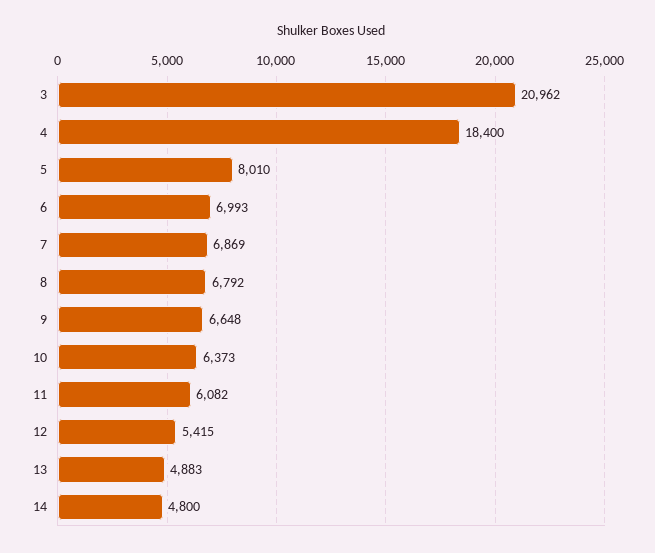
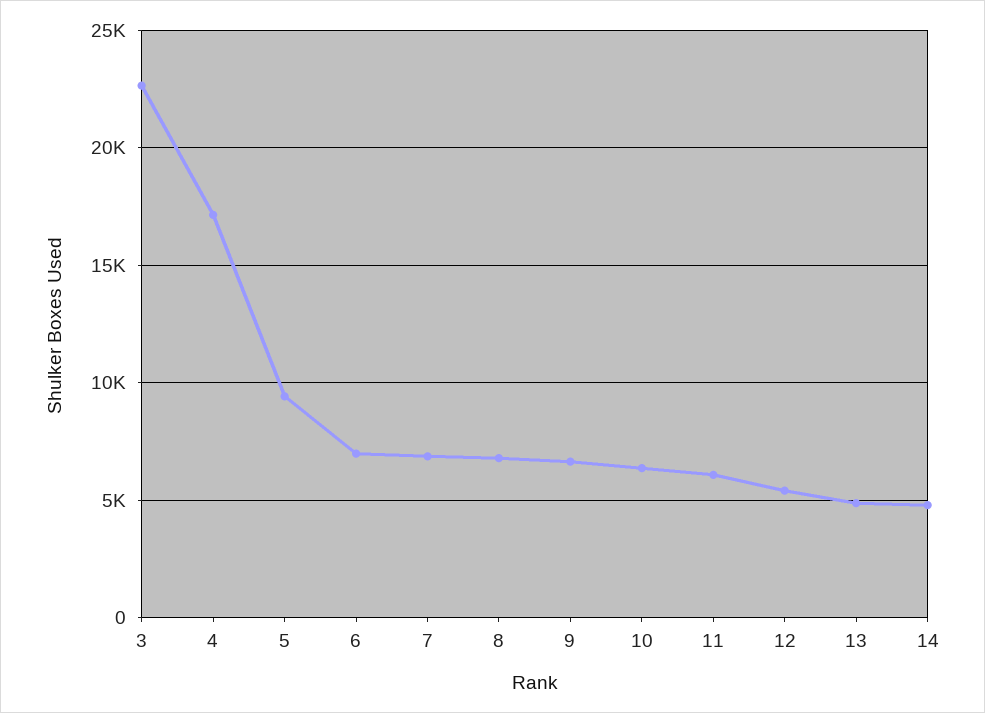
3: 20962 -> 22500
4: 18400 -> 17000
5: 8010 -> 9500

